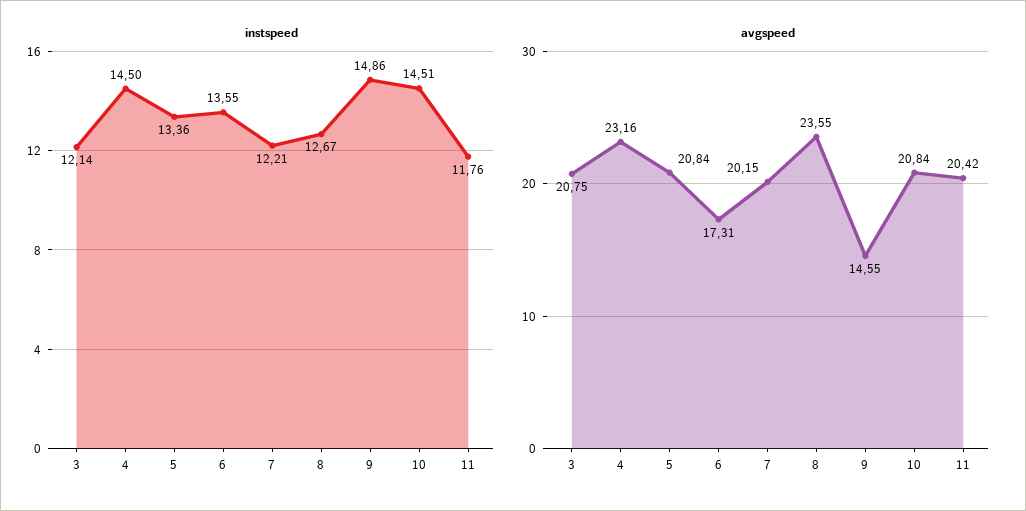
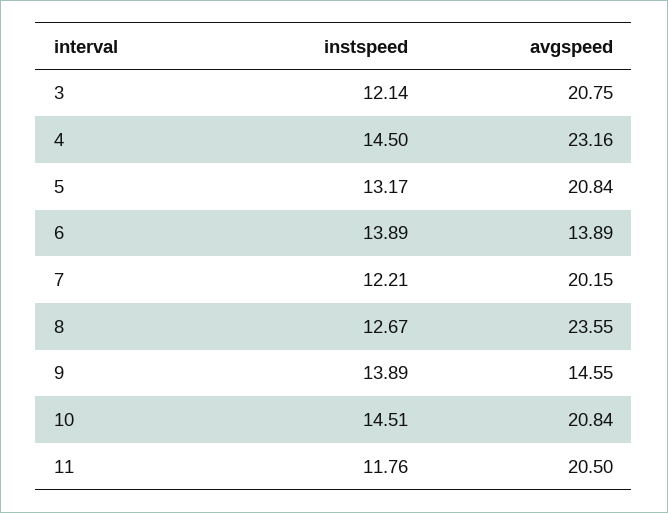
instspeed, 5: 13.36 -> 13.17
instspeed, 6: 13.55 -> 13.89
instspeed, 9: 14.86 -> 13.89
avgspeed, 6: 17.31 -> 13.89
avgspeed, 11: 20.42 -> 20.5

